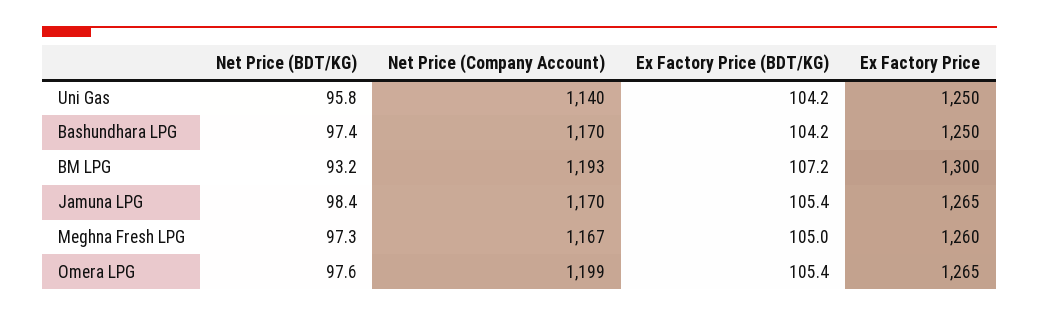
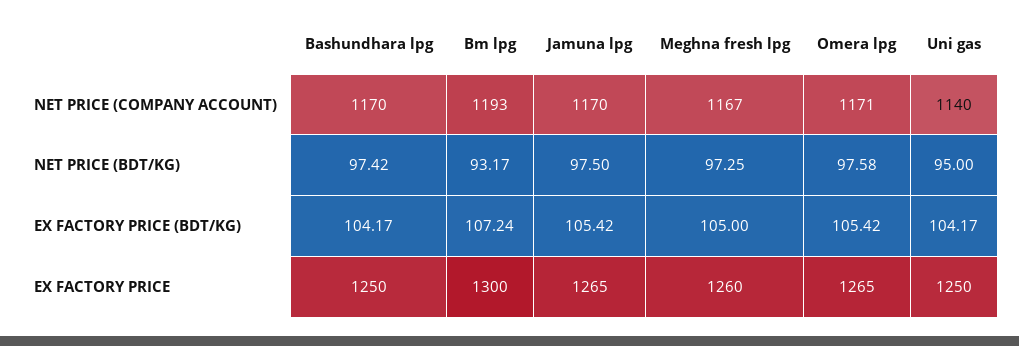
Net Price (BDT/KG), Uni Gas: 95.8 -> 95
Net Price (BDT/KG), Jamuna LPG: 98.4 -> 97.5
Net Price (Company Account), Omera LPG: 1199 -> 1171

